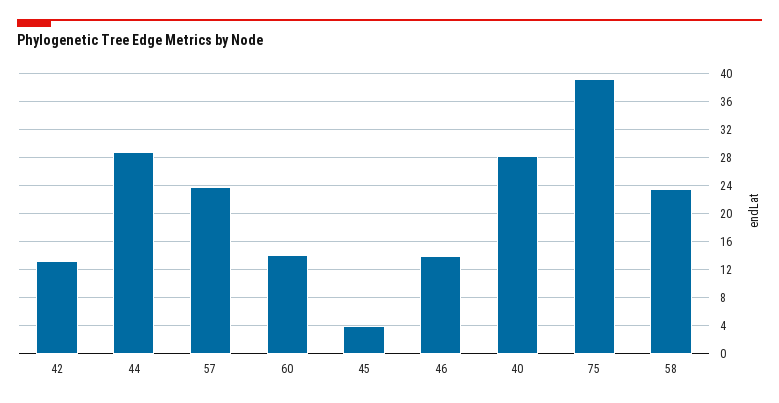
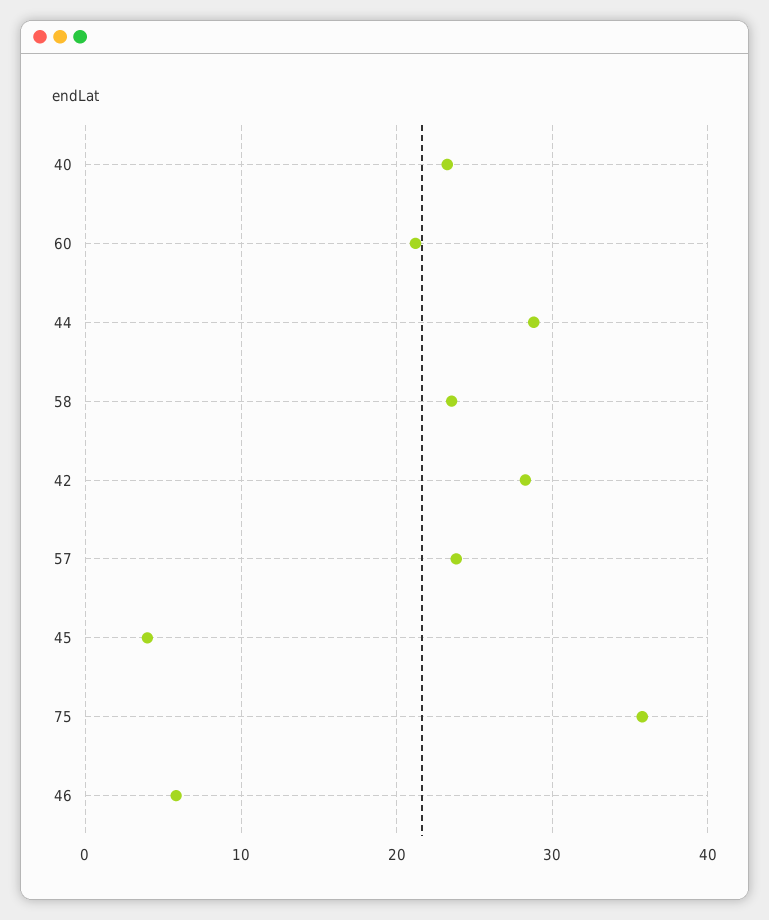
42: 13 -> 28
60: 14 -> 21
46: 14 -> 6
40: 28 -> 23
75: 39 -> 36

